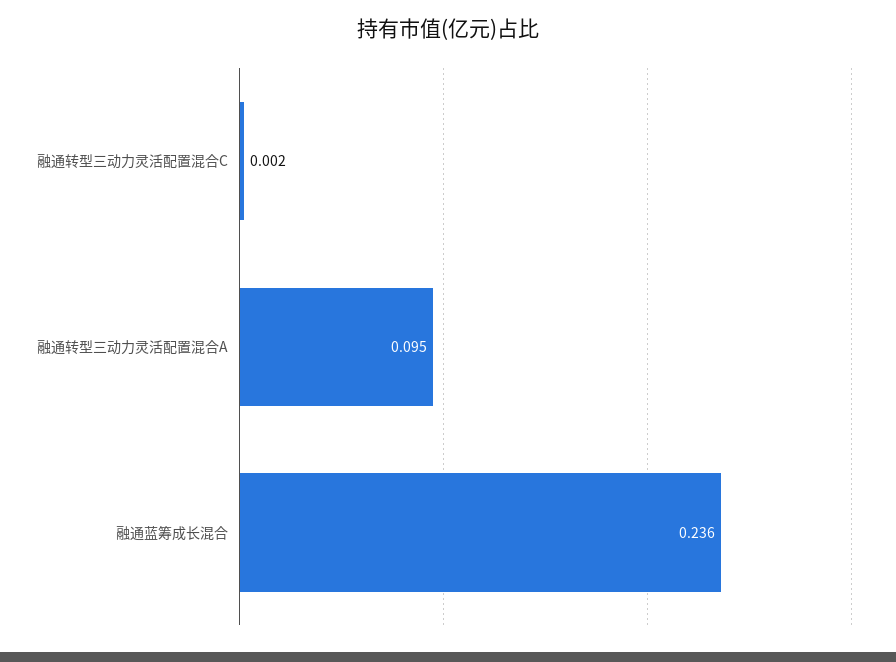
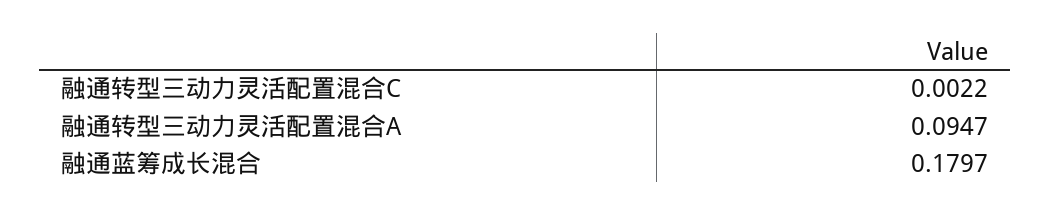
融通蓝筹成长混合: 0.236 -> 0.1797

